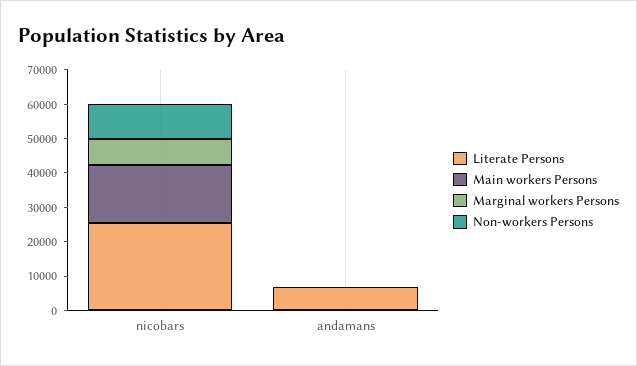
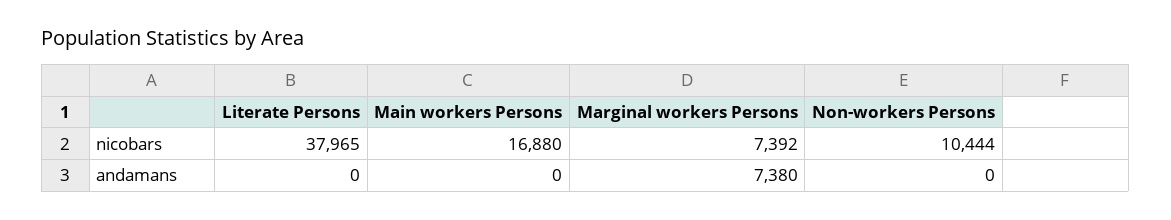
Literate Persons, nicobars: 25000 -> 37965
Literate Persons, andamans: 7500 -> 0
Marginal workers Persons, andamans: 0 -> 7380

